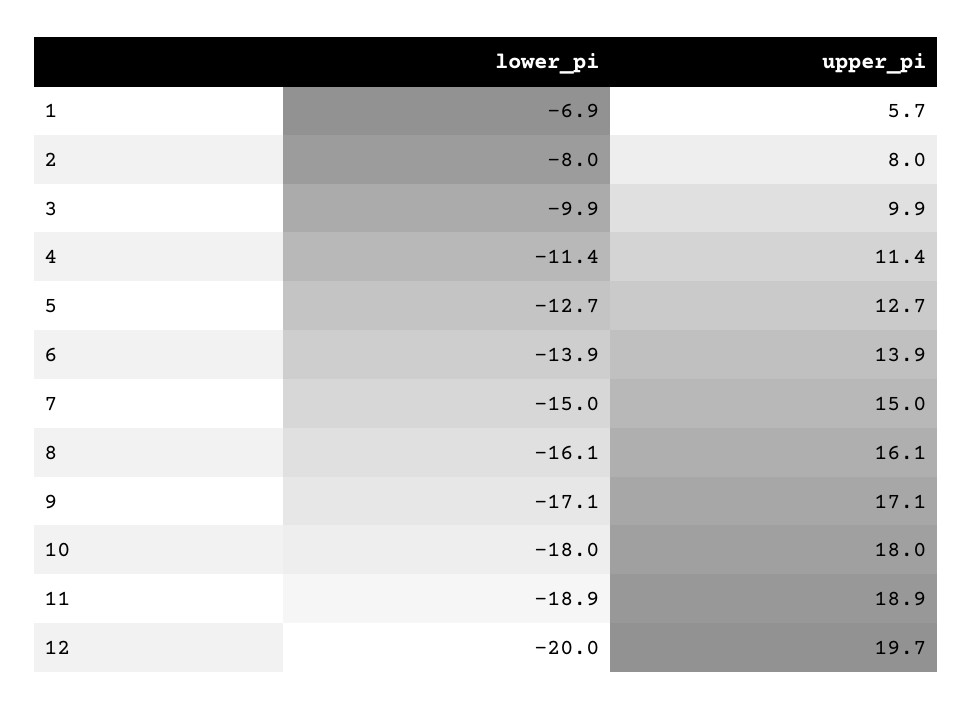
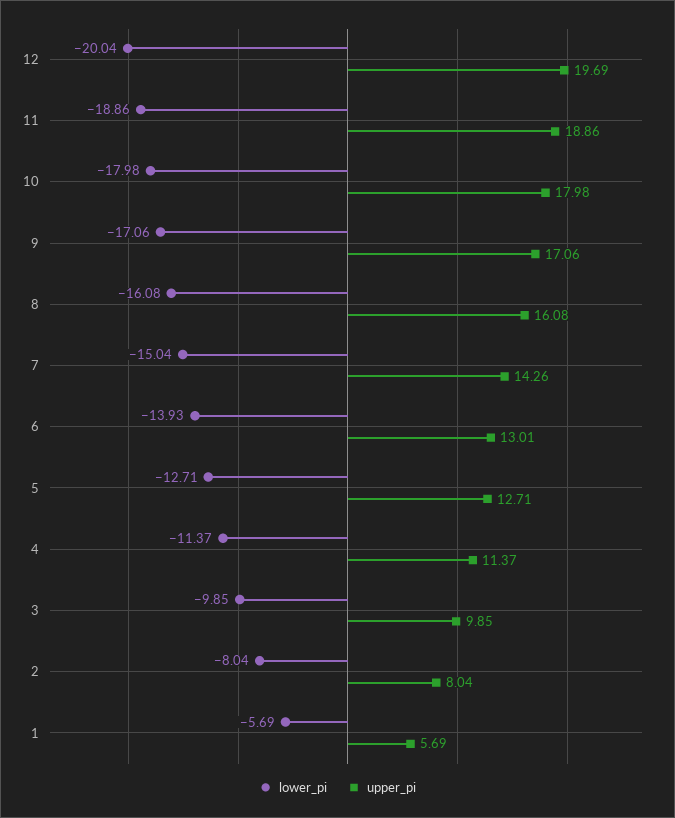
lower_pi, 1: -6.9 -> -5.69
upper_pi, 6: 13.9 -> 13.01
upper_pi, 7: 15 -> 14.26

